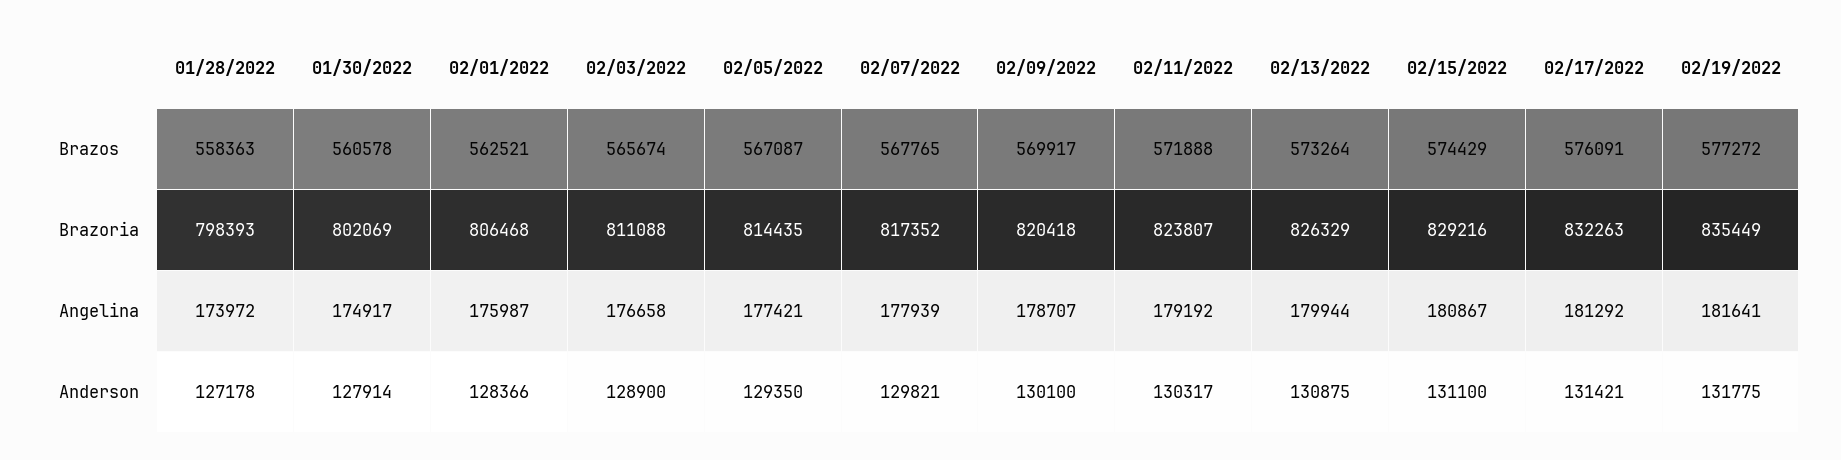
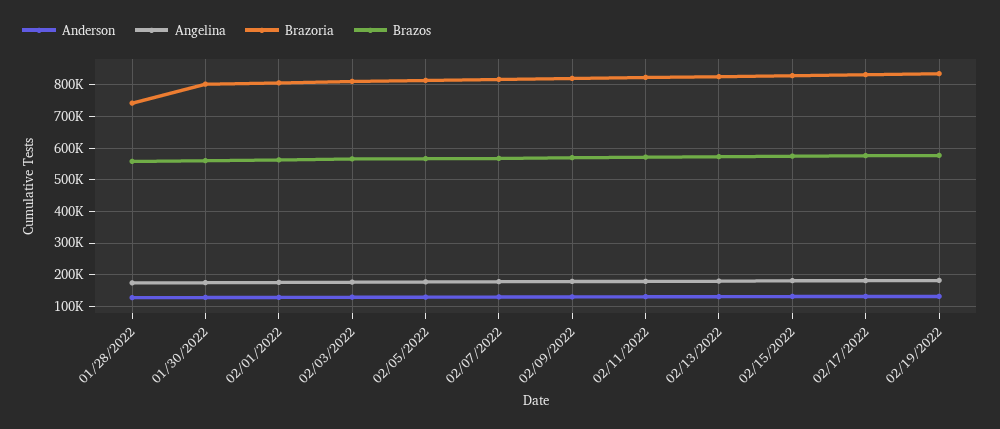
Brazoria, 01/28/2022: 798393 -> 740000

